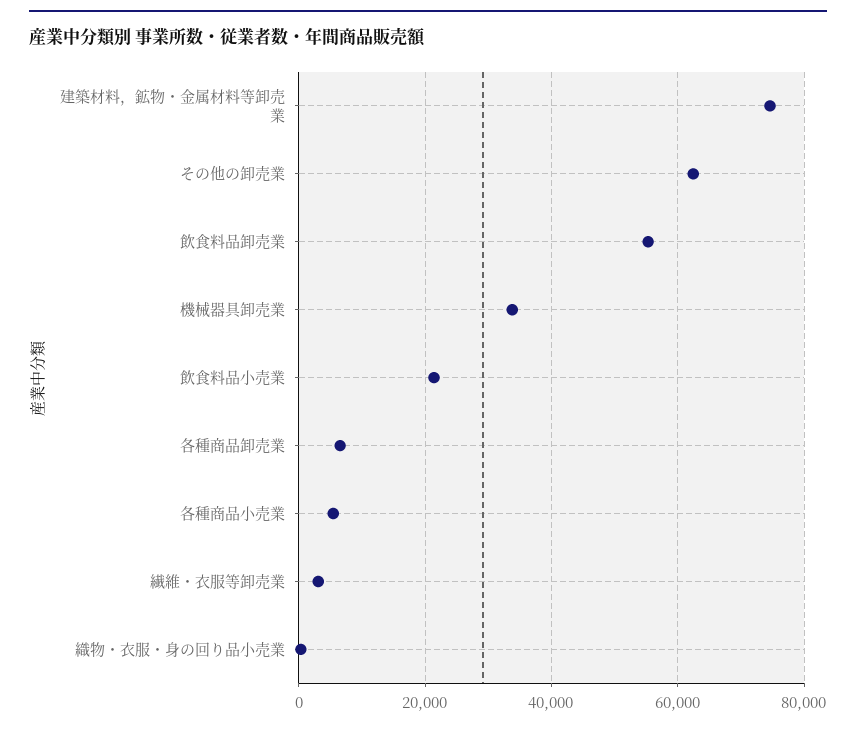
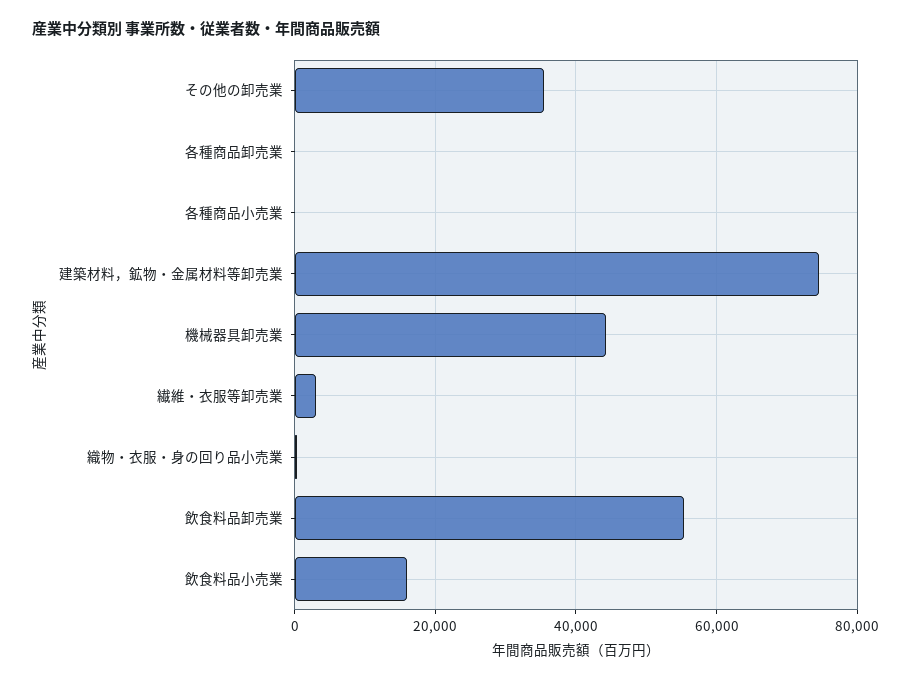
その他の卸売業: 62000 -> 36000
機械器具卸売業: 34000 -> 44000
飲食料品小売業: 22000 -> 16000
各種商品卸売業: 6000 -> 0
各種商品小売業: 6000 -> 0

